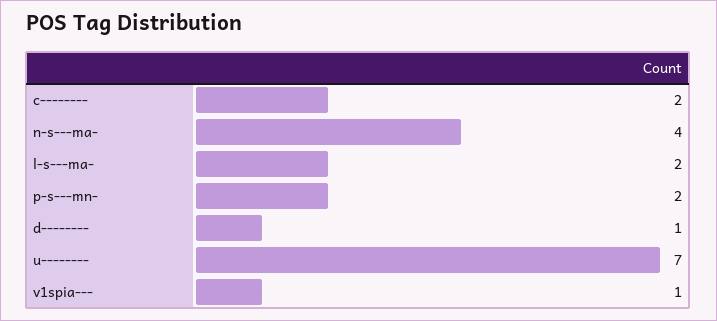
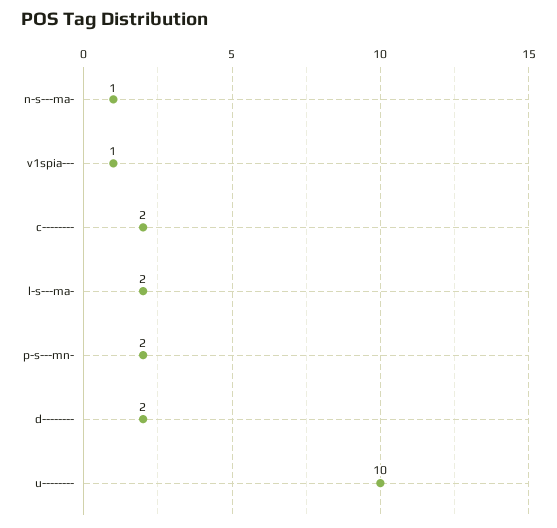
n-s---ma-: 4 -> 1
d--------: 1 -> 2
u--------: 7 -> 10

